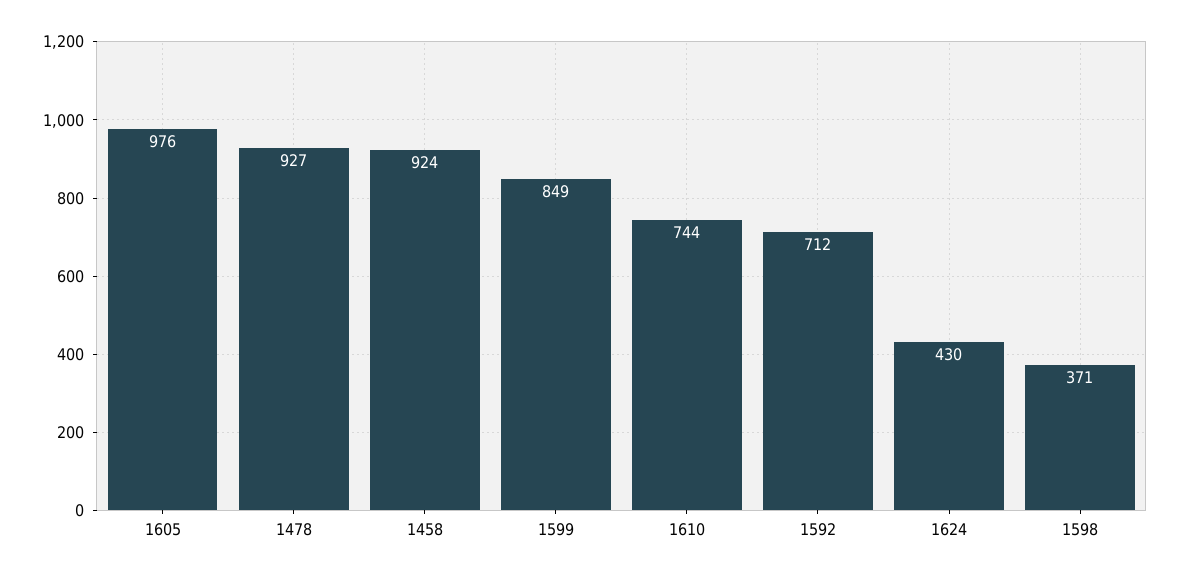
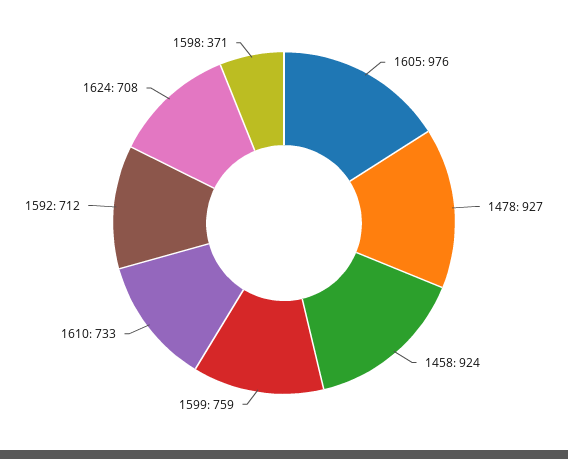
1599: 849 -> 759
1610: 744 -> 733
1624: 430 -> 708

